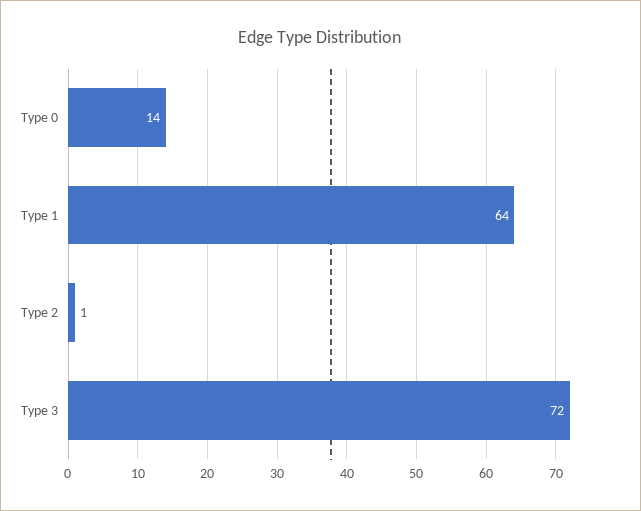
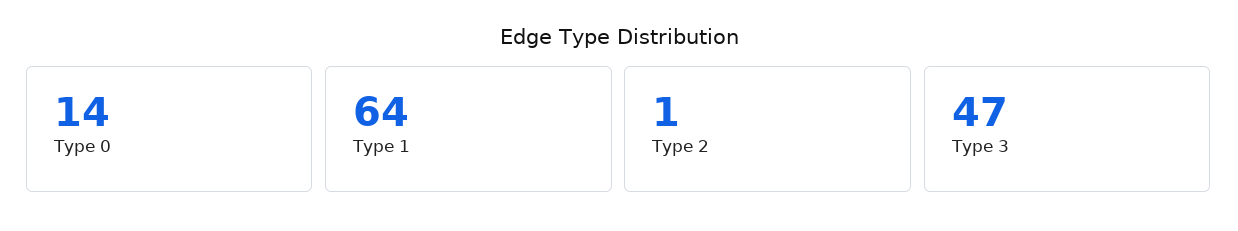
Type 3: 72 -> 47

